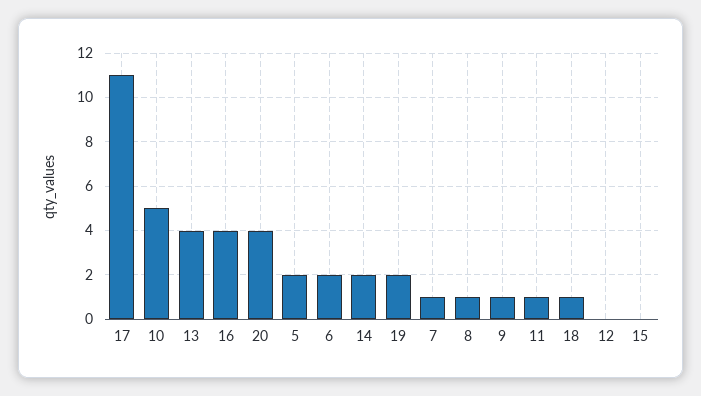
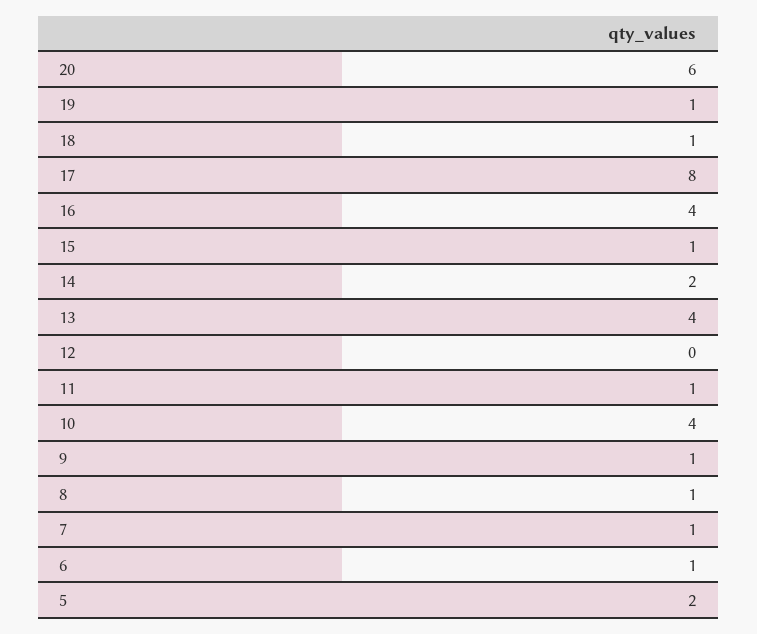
17: 11 -> 8
10: 5 -> 4
20: 4 -> 6
6: 2 -> 1
19: 2 -> 1
15: 0 -> 1

